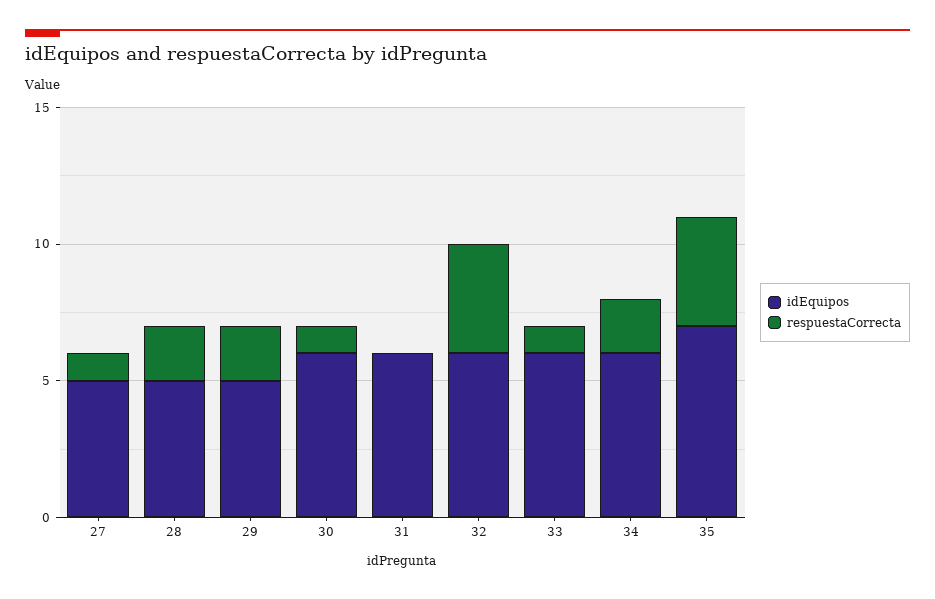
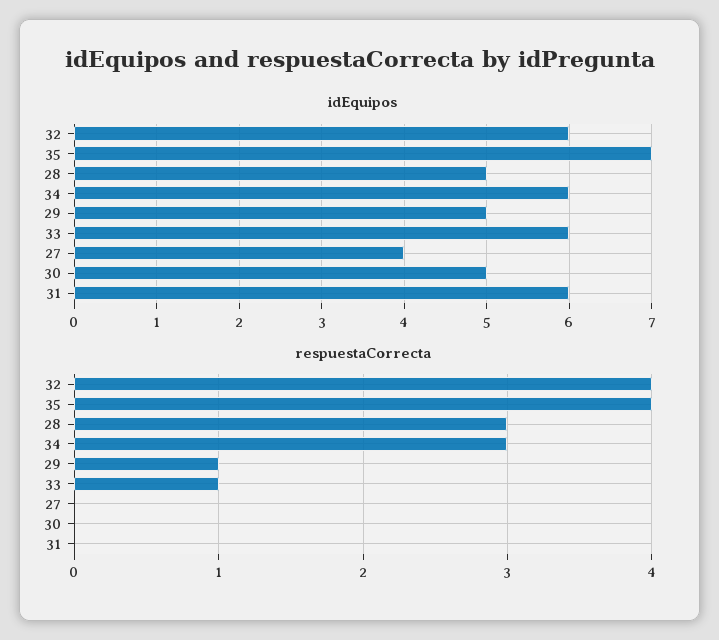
idEquipos, 27: 5 -> 4
respuestaCorrecta, 27: 1 -> 0
respuestaCorrecta, 28: 2 -> 3
respuestaCorrecta, 29: 2 -> 1
idEquipos, 30: 6 -> 5
respuestaCorrecta, 30: 1 -> 0
respuestaCorrecta, 34: 2 -> 3

